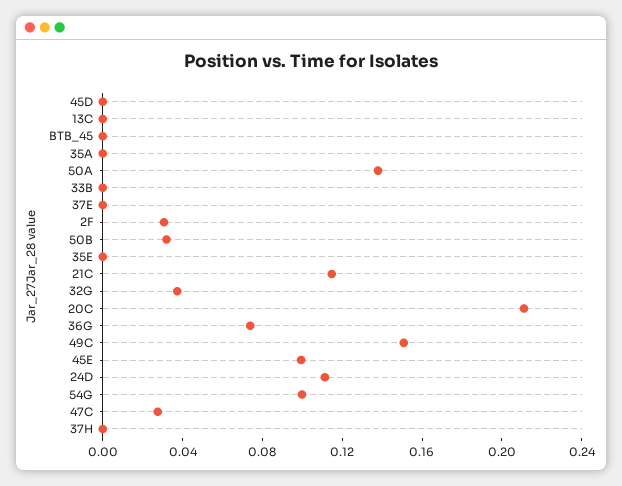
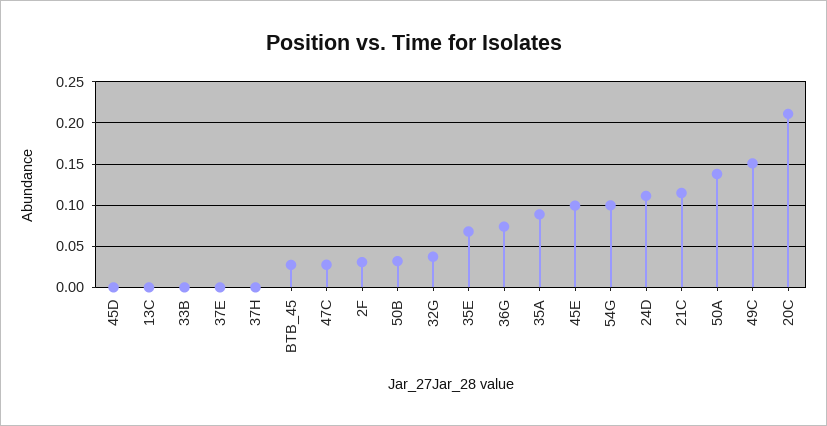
BTB_45: 0 -> 0.03
35A: 0 -> 0.09
35E: 0 -> 0.07

